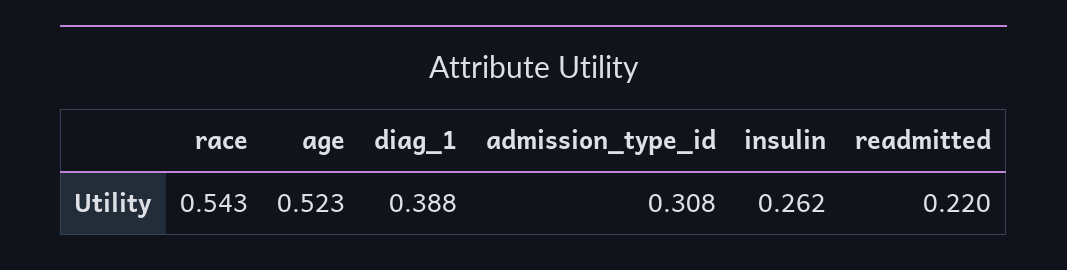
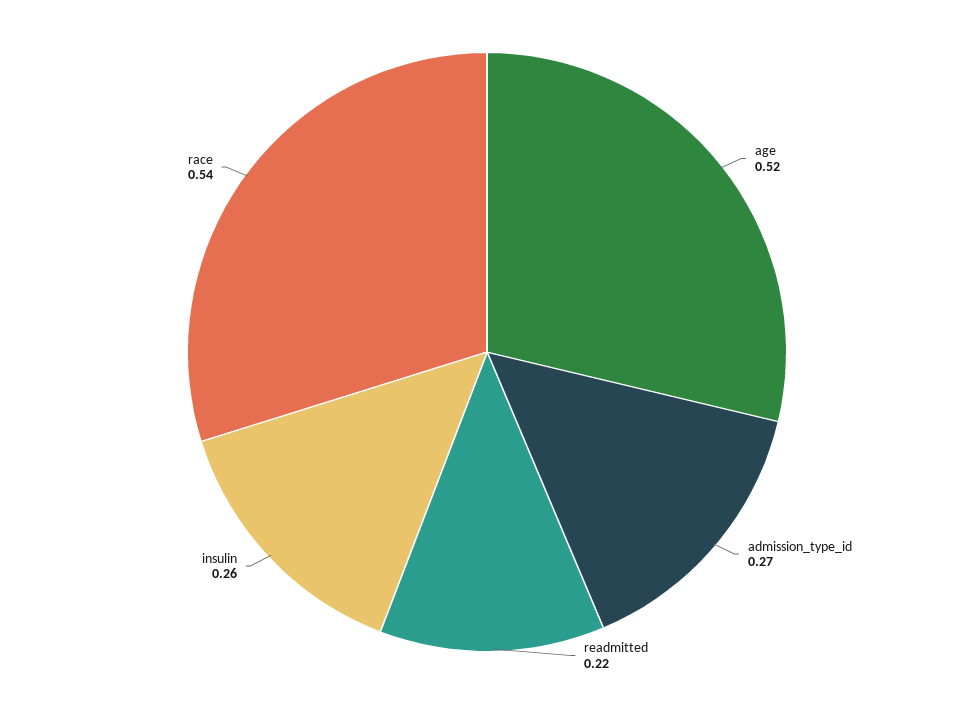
diag_1: 0.388 -> none
admission_type_id: 0.308 -> 0.27

